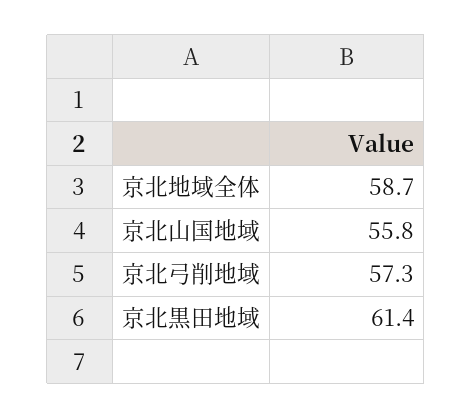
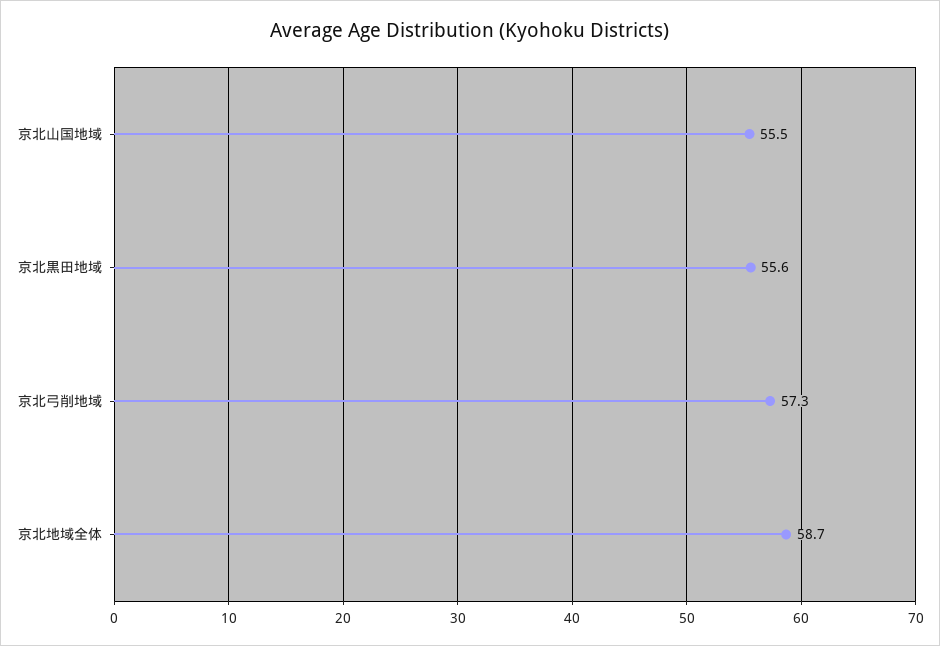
京北山国地域: 55.8 -> 55.5
京北黒田地域: 61.4 -> 55.6

